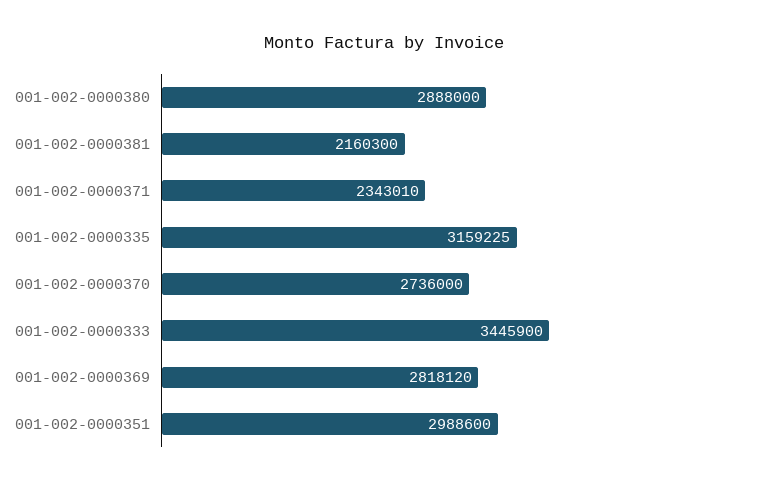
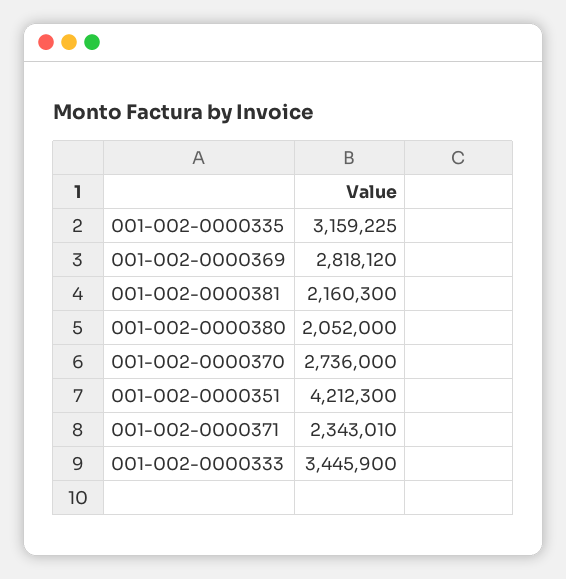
001-002-0000380: 2888000 -> 2052000
001-002-0000351: 2988600 -> 4212300

